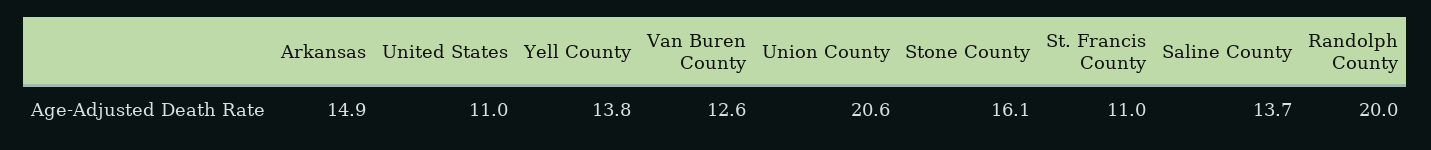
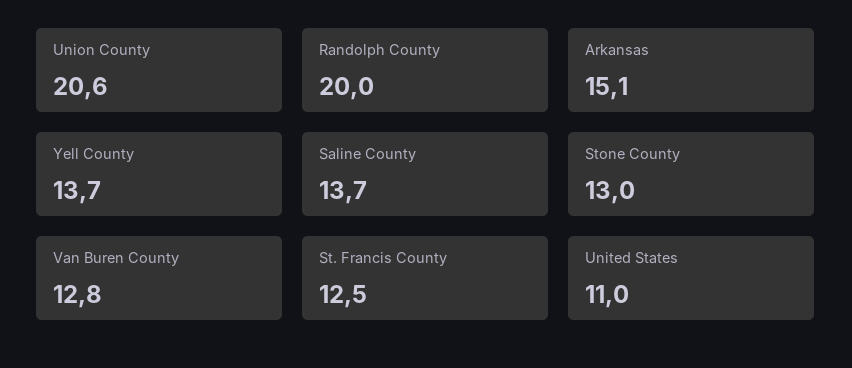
Arkansas: 14.9 -> 15.1
Yell County: 13.8 -> 13.7
Van Buren County: 12.6 -> 12.8
Stone County: 16.1 -> 13
St. Francis County: 11 -> 12.5

